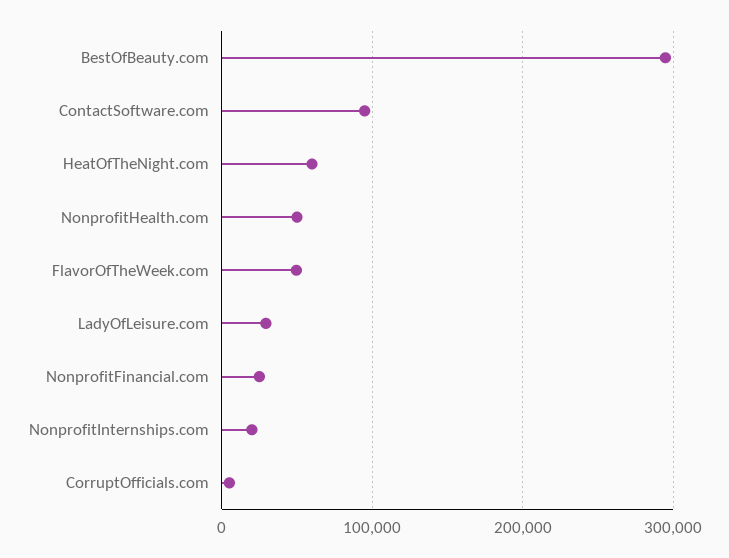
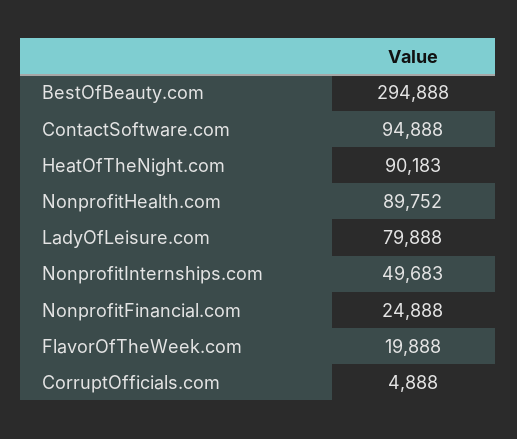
HeatOfTheNight.com: 60000 -> 90183
NonprofitHealth.com: 50000 -> 89752
FlavorOfTheWeek.com: 50000 -> 19888
LadyOfLeisure.com: 30000 -> 79888
NonprofitInternships.com: 20000 -> 49683

